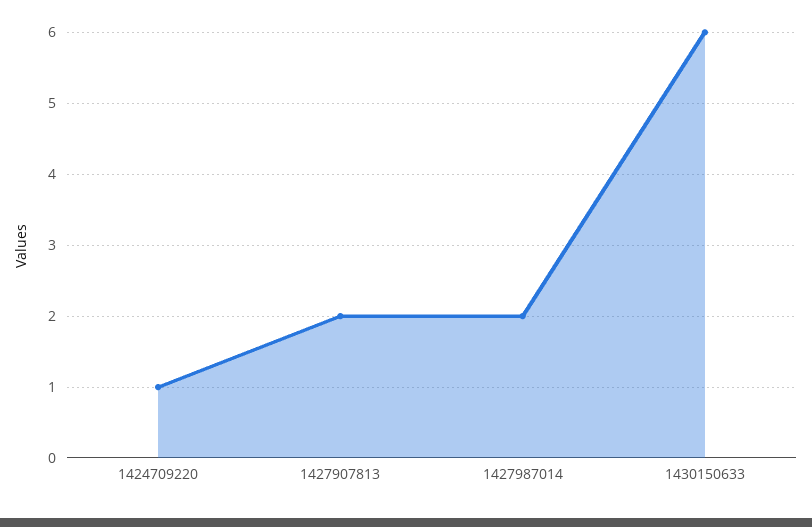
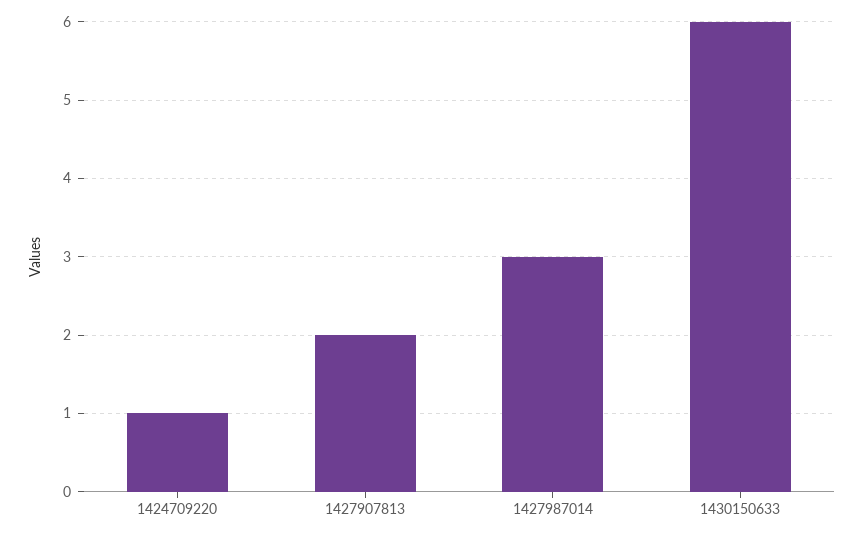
1427987014: 2 -> 3

